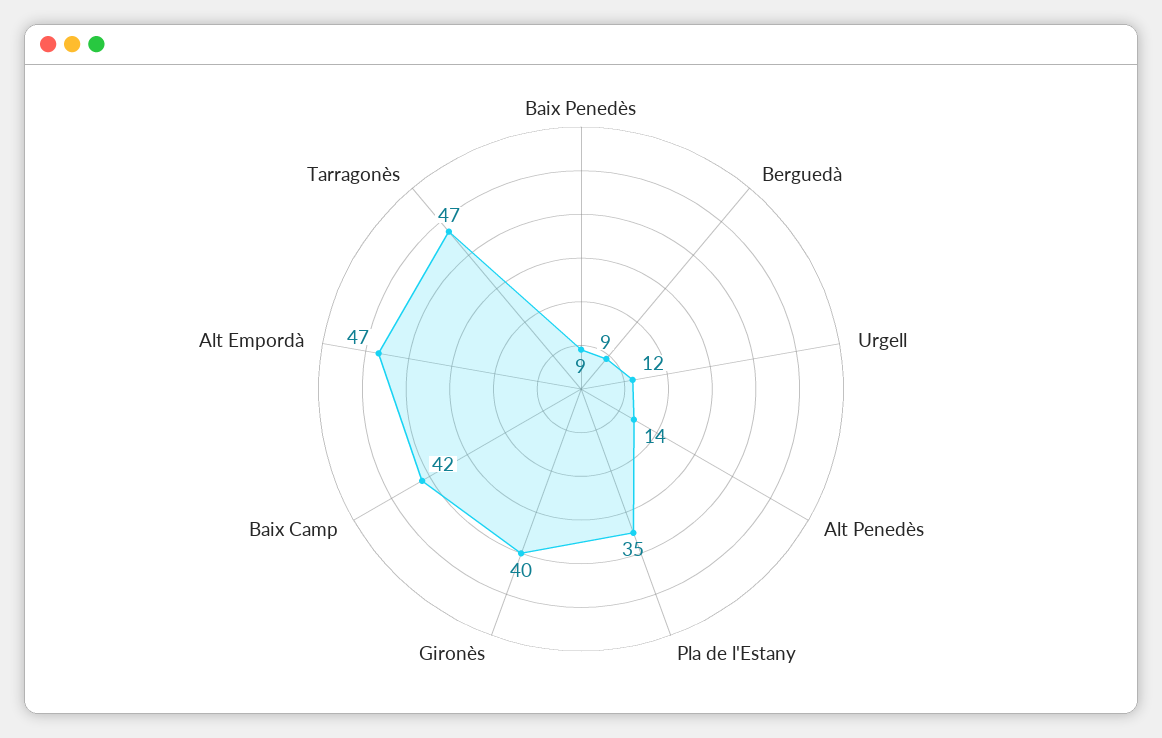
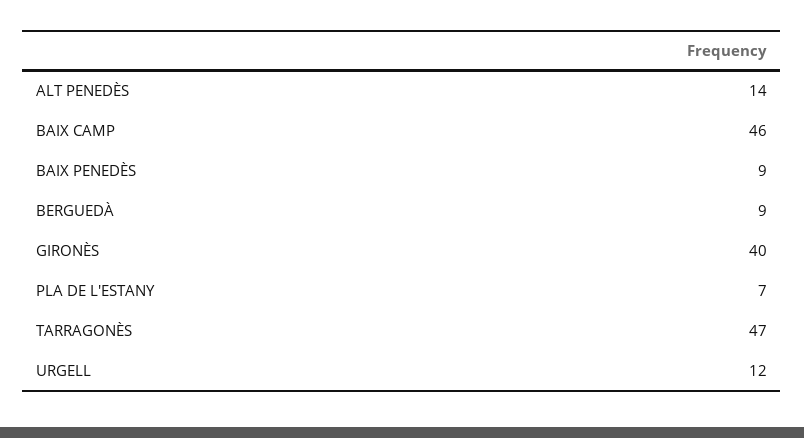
Pla de l'Estany: 35 -> 7
Baix Camp: 42 -> 46
Alt Empordà: 47 -> none

